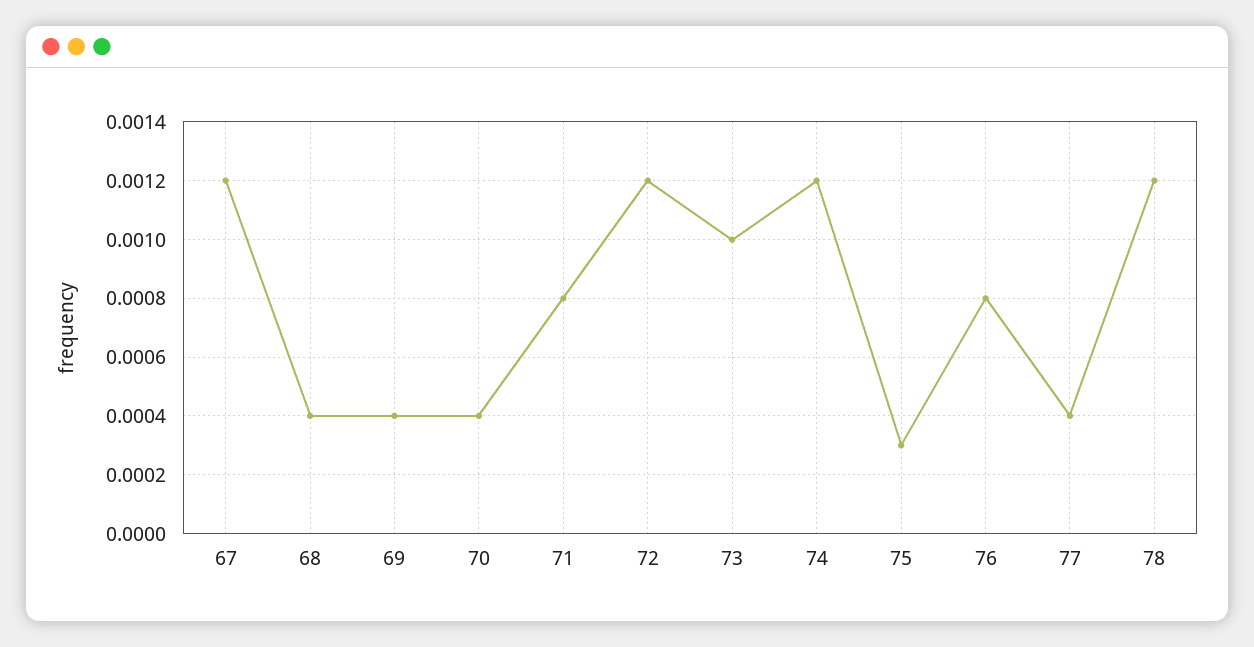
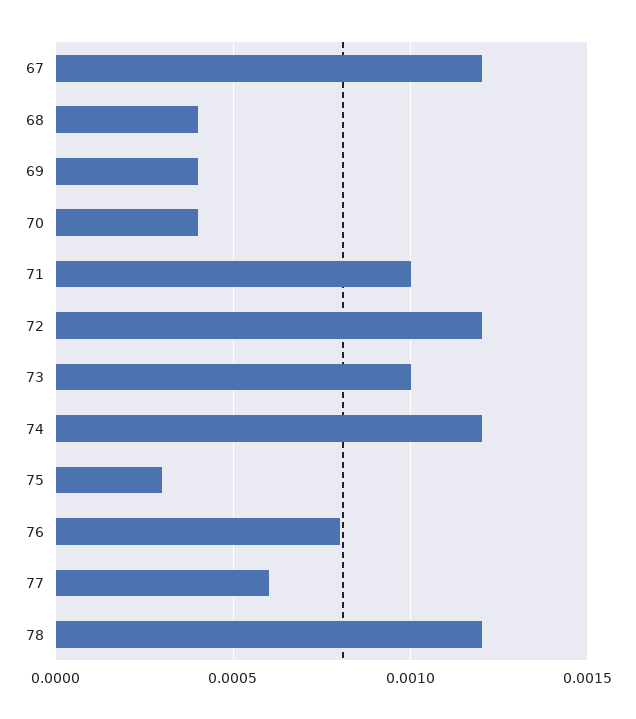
71: 0.0008 -> 0.001
77: 0.0004 -> 0.0006

